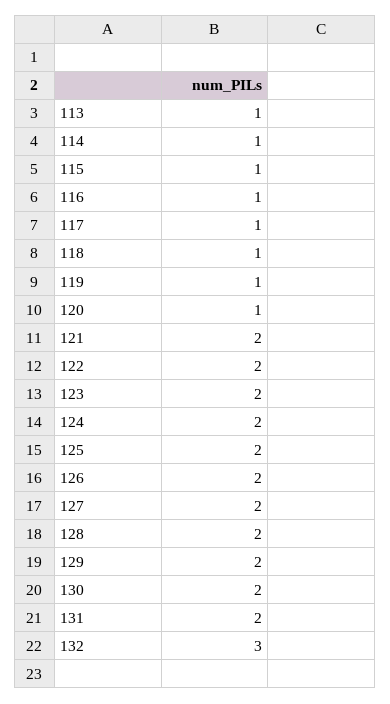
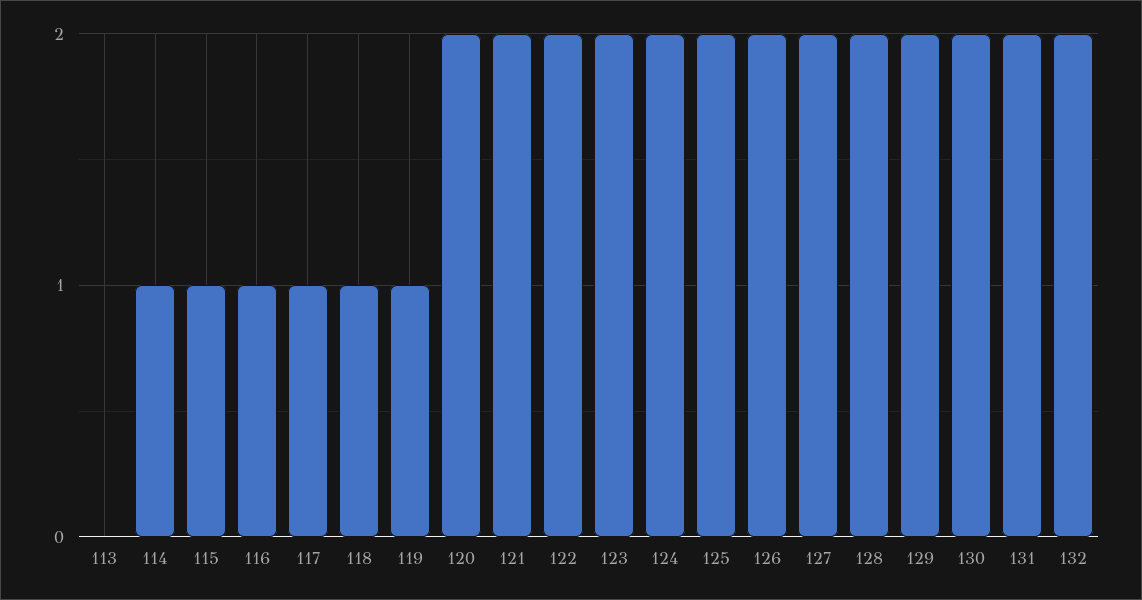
113: 1 -> 0
120: 1 -> 2
132: 3 -> 2

